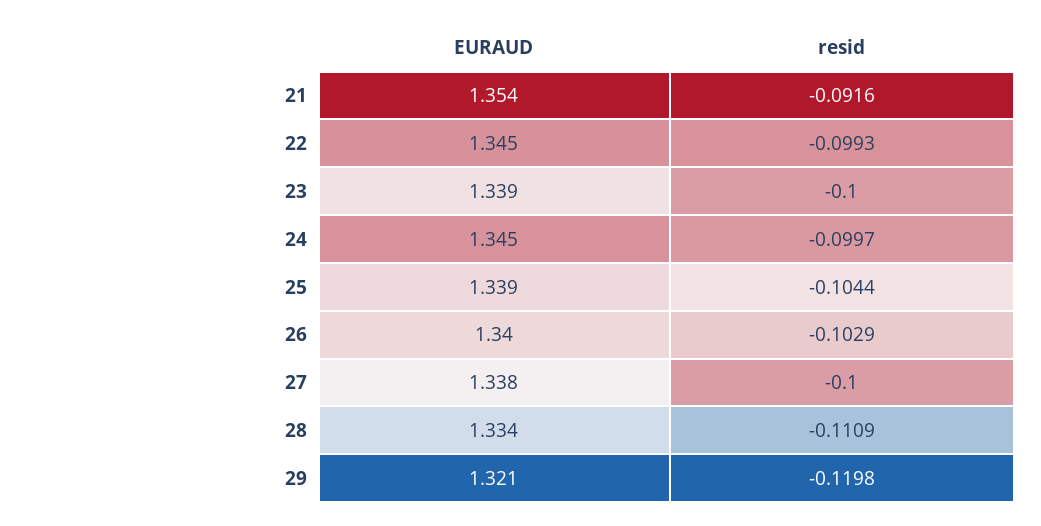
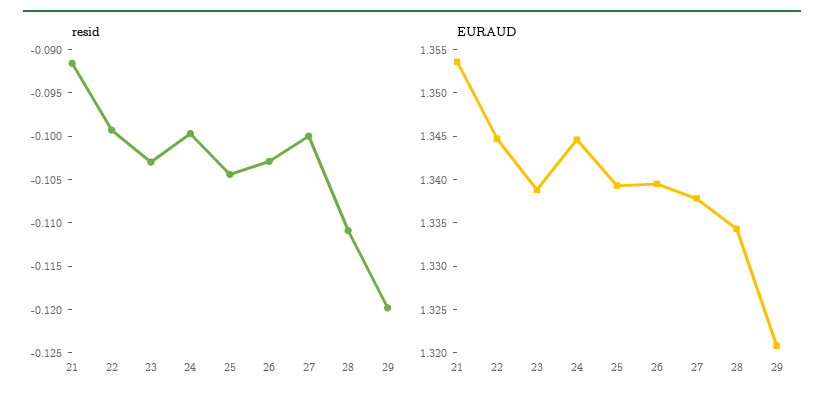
resid, 23: -0.1 -> -0.103

